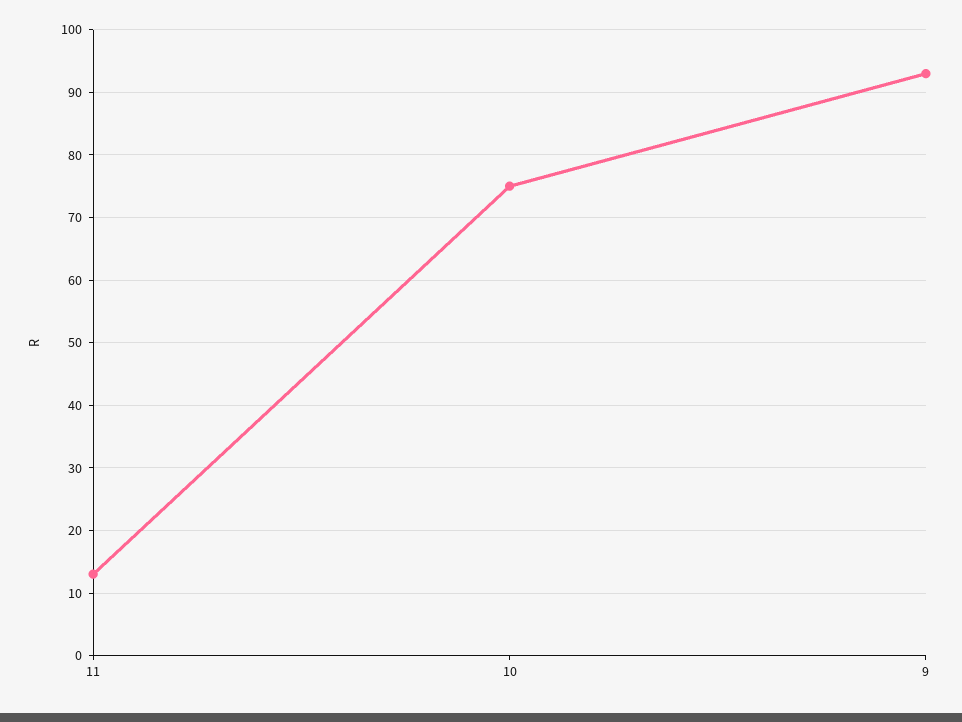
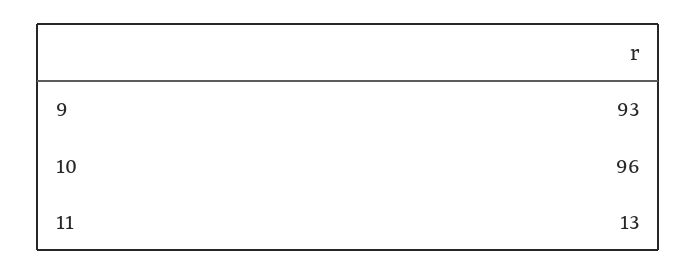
10: 75 -> 96

